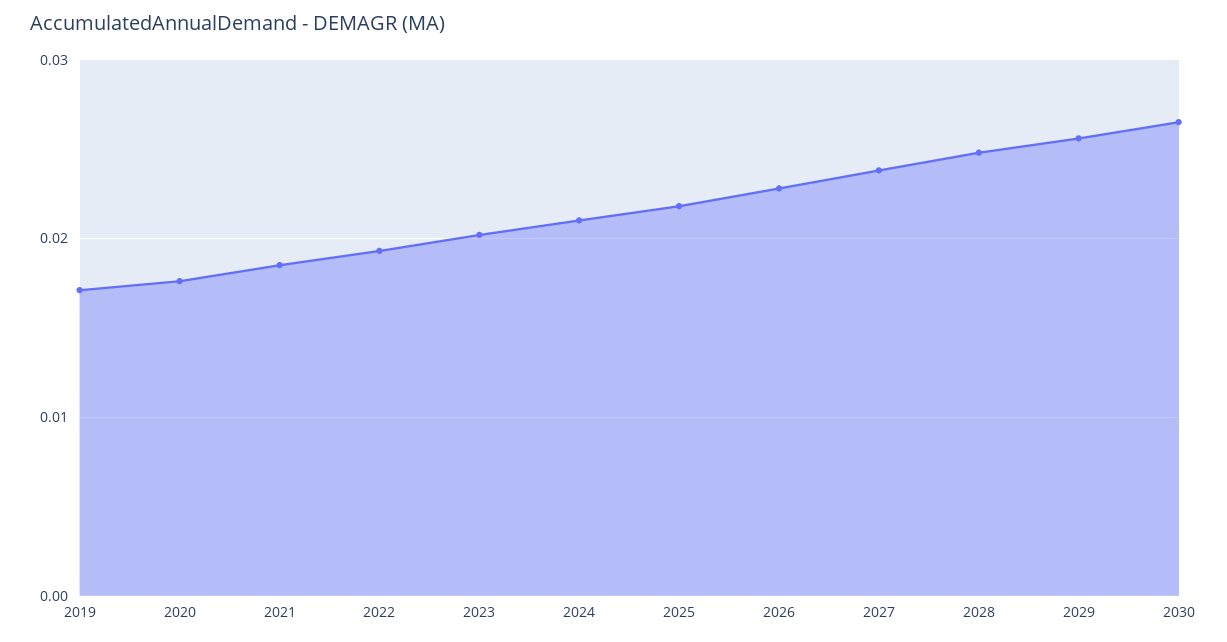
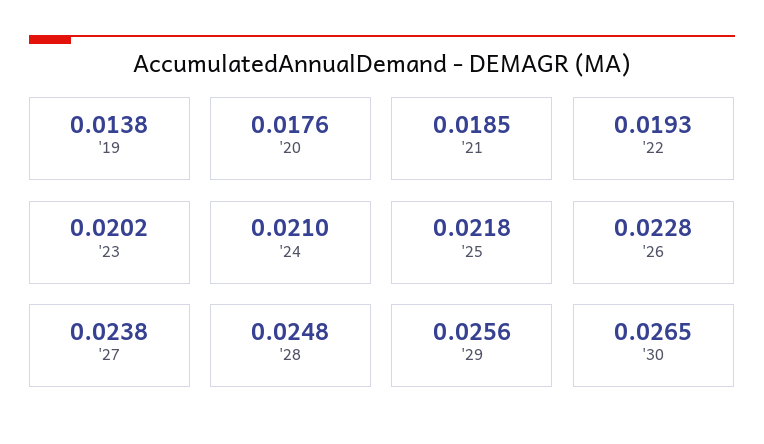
2019: 0.017 -> 0.0138

